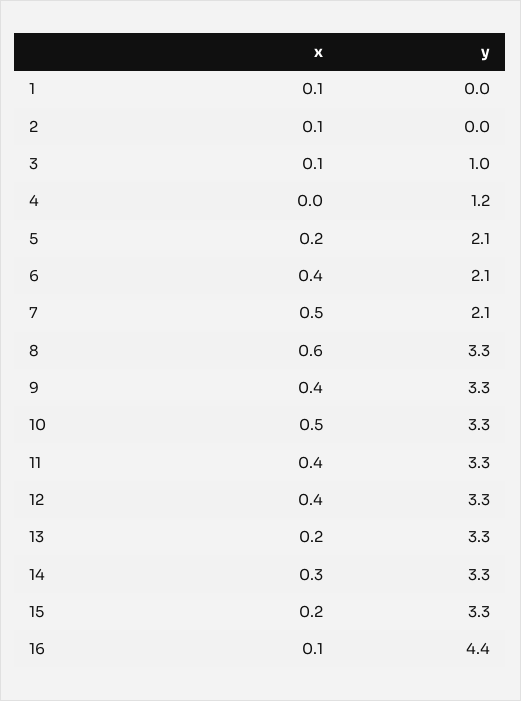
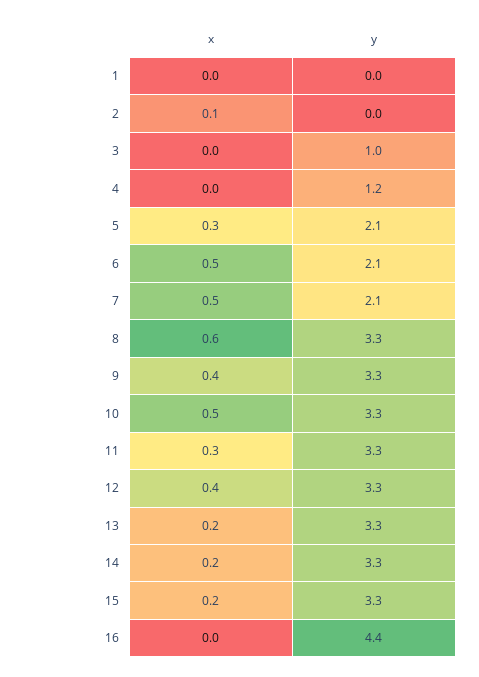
x, 1: 0.1 -> 0
x, 3: 0.1 -> 0
x, 5: 0.2 -> 0.3
x, 6: 0.4 -> 0.5
x, 11: 0.4 -> 0.3
x, 14: 0.3 -> 0.2
x, 16: 0.1 -> 0

